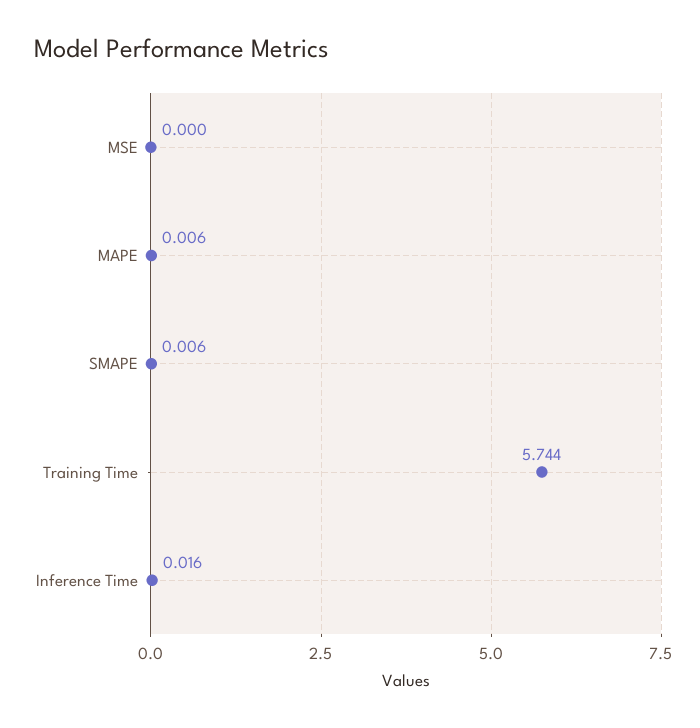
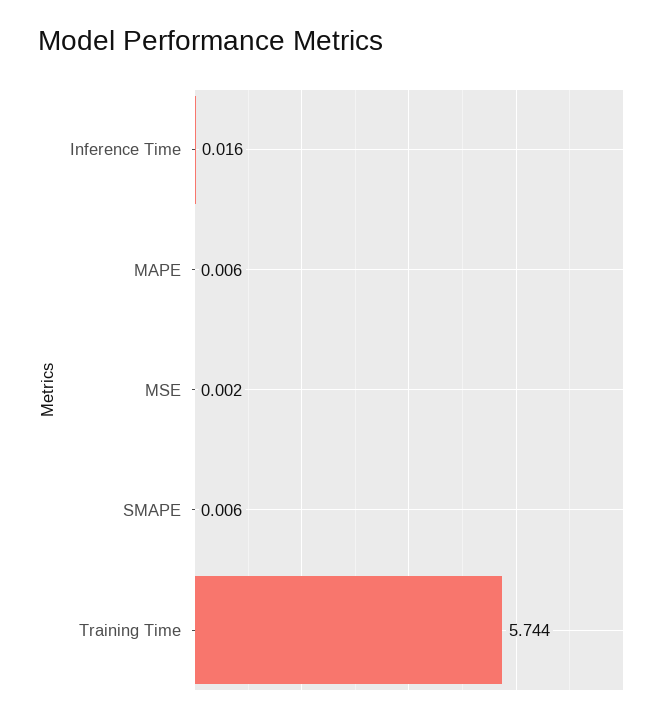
MSE: 0 -> 0.002

